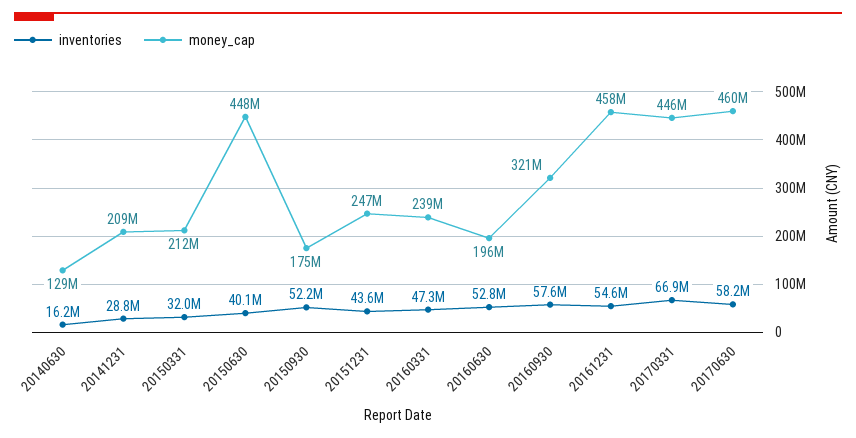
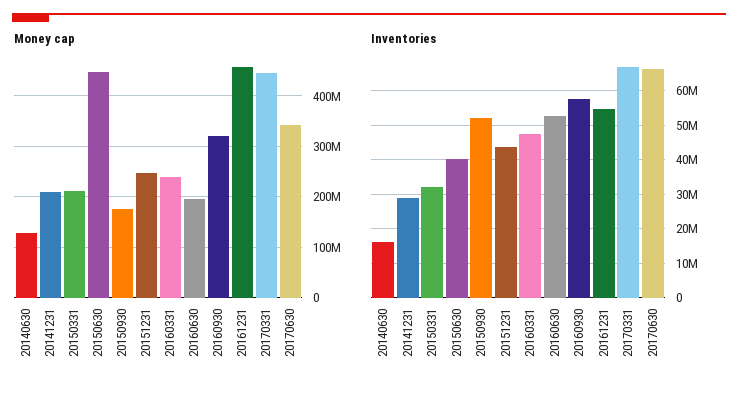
inventories, 20170630: 58200000 -> 66000000
money_cap, 20170630: 460000000 -> 340000000

